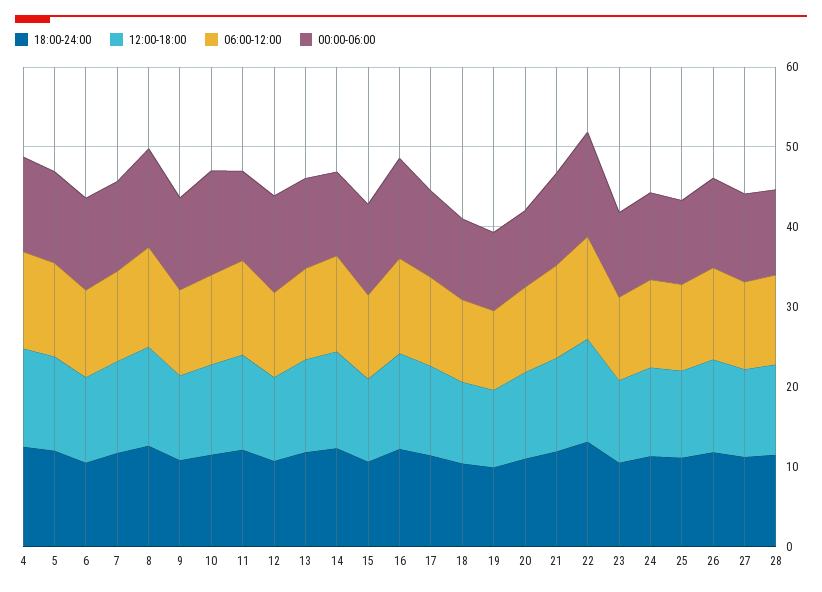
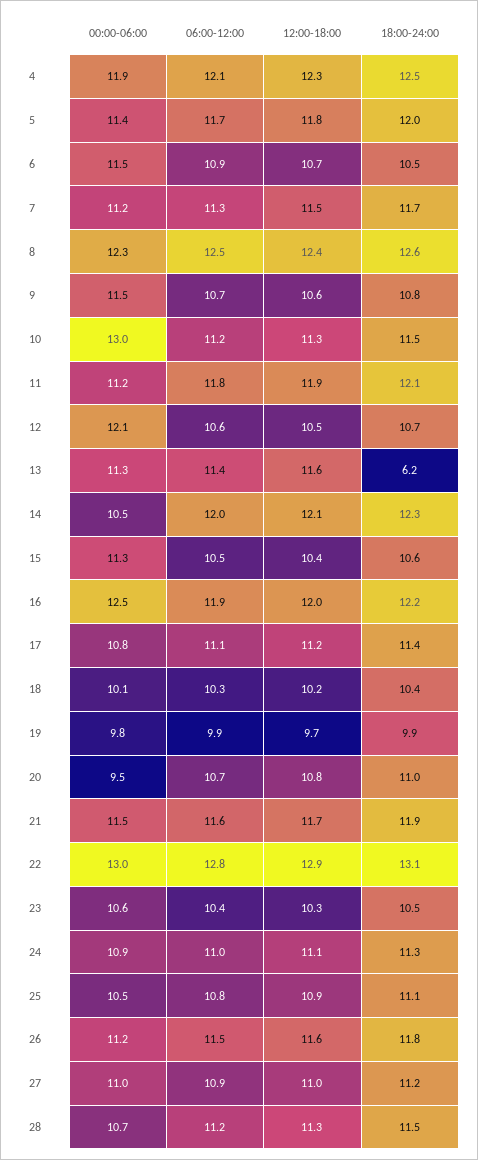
18:00-24:00, 13: 12 -> 6.2

